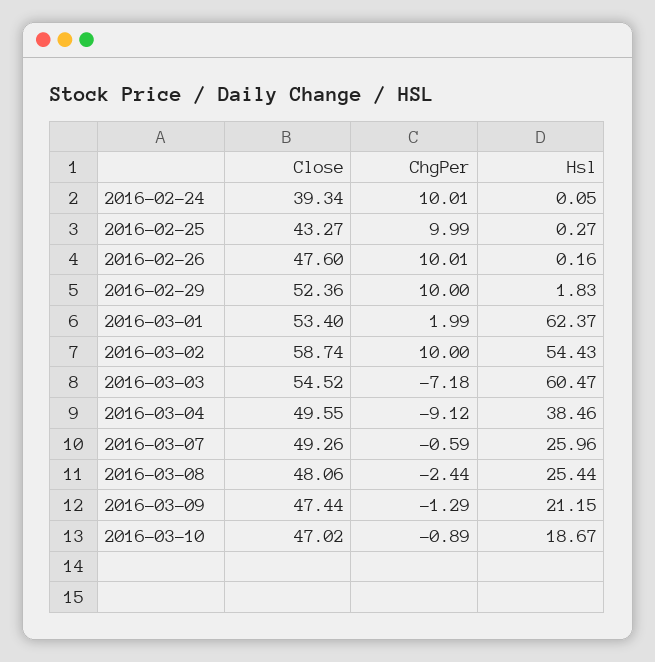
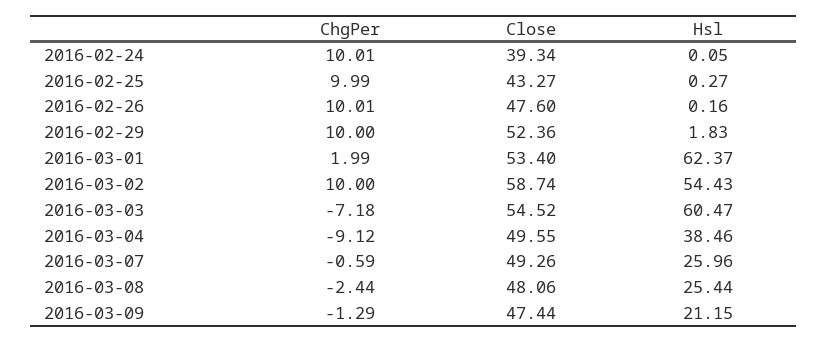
Close, 2016-03-10: 47.02 -> none
ChgPer, 2016-03-10: -0.89 -> none
Hsl, 2016-03-10: 18.67 -> none

